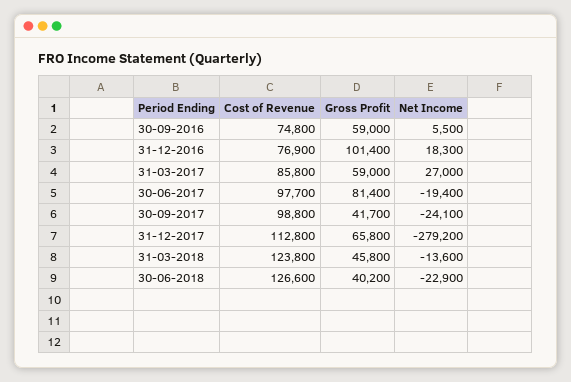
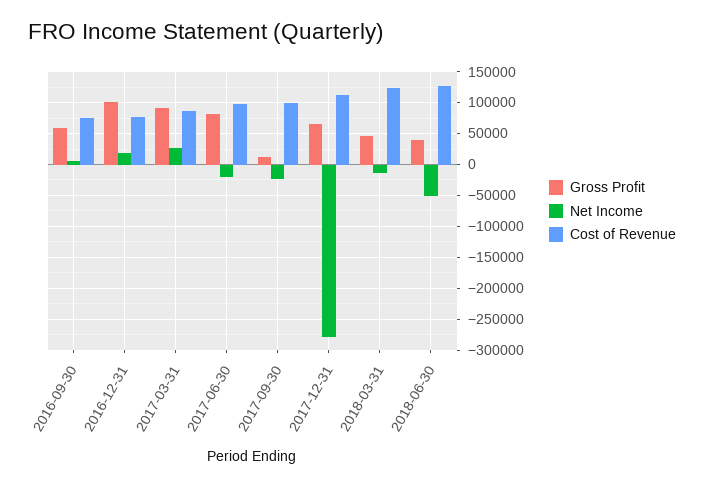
Gross Profit, 31-03-2017: 59000 -> 90000
Gross Profit, 30-09-2017: 41700 -> 10000
Net Income, 30-06-2018: -22900 -> -50000

